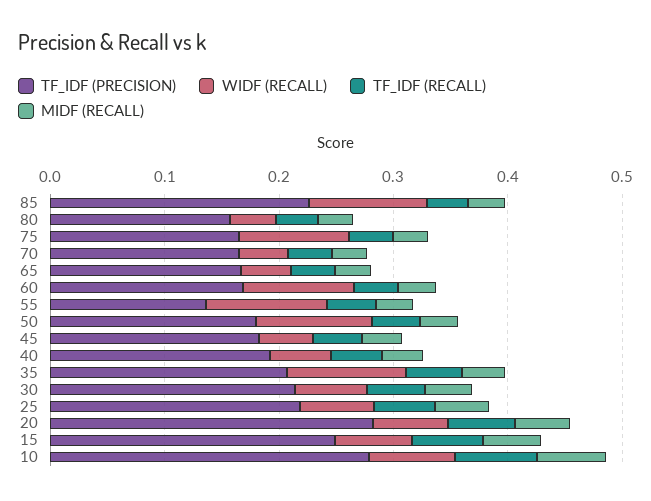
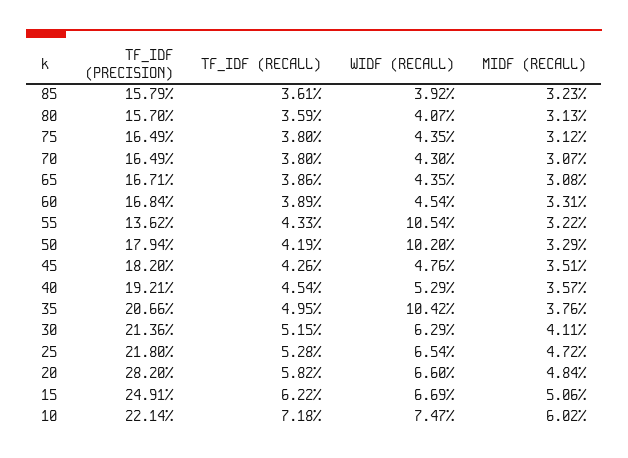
TF_IDF (PRECISION), 85: 0.22 -> 0.1579
WIDF (RECALL), 85: 0.1 -> 0.0392
WIDF (RECALL), 75: 0.1 -> 0.0435
WIDF (RECALL), 60: 0.1 -> 0.0454
TF_IDF (PRECISION), 10: 0.28 -> 0.2214

